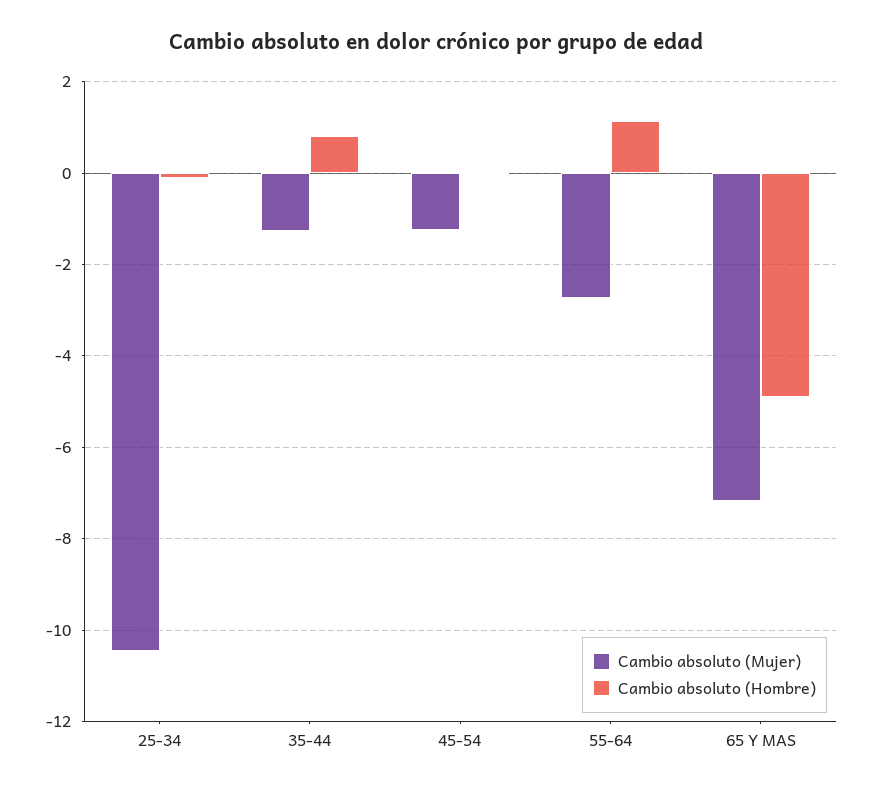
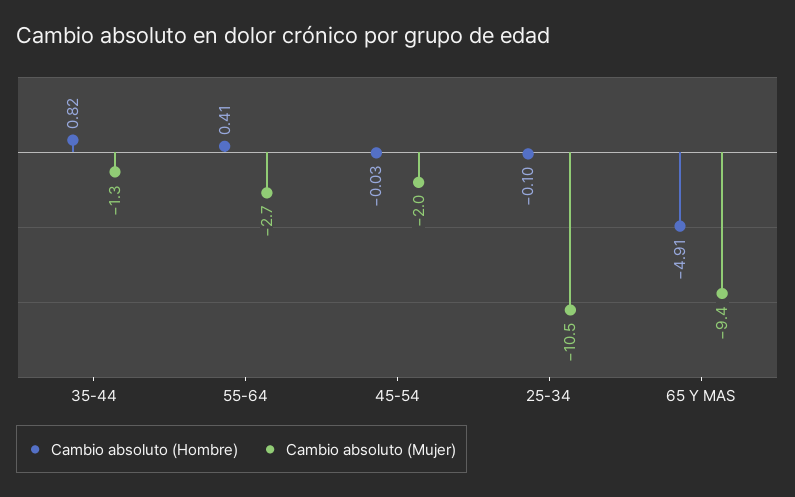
Cambio absoluto (Mujer), 45-54: -1.2 -> -2
Cambio absoluto (Hombre), 55-64: 1.2 -> 0.41
Cambio absoluto (Mujer), 65 Y MAS: -7.2 -> -9.4

